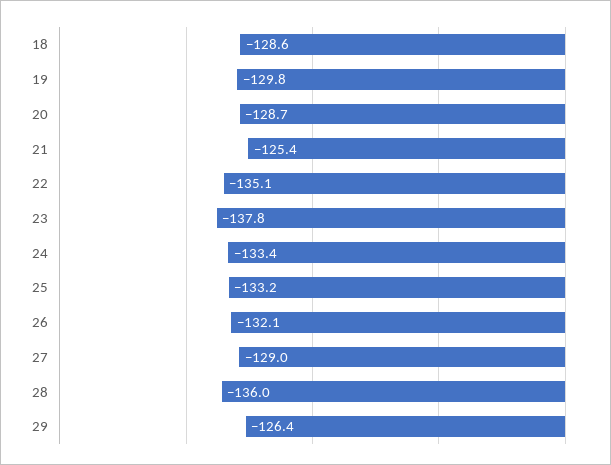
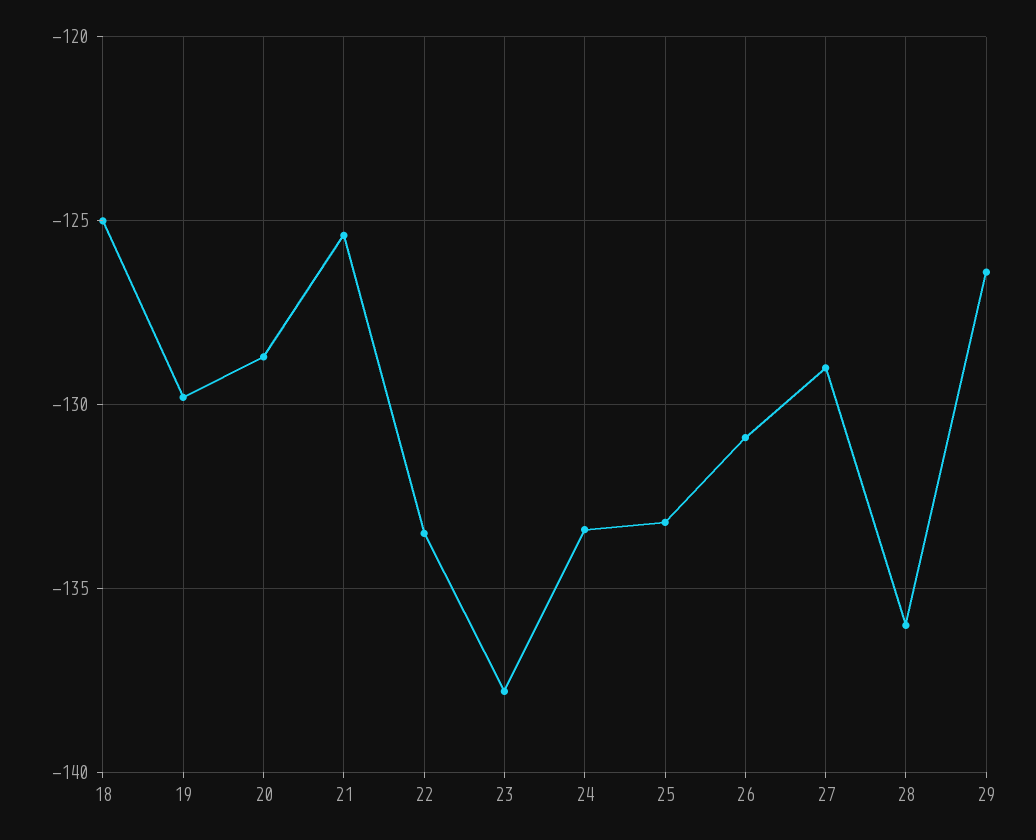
18: -128.6 -> -125
22: -135.1 -> -133.5
26: -132.1 -> -131

